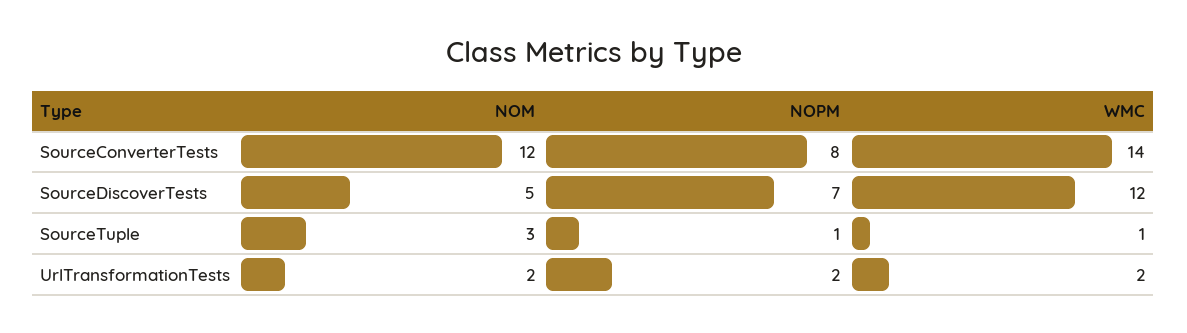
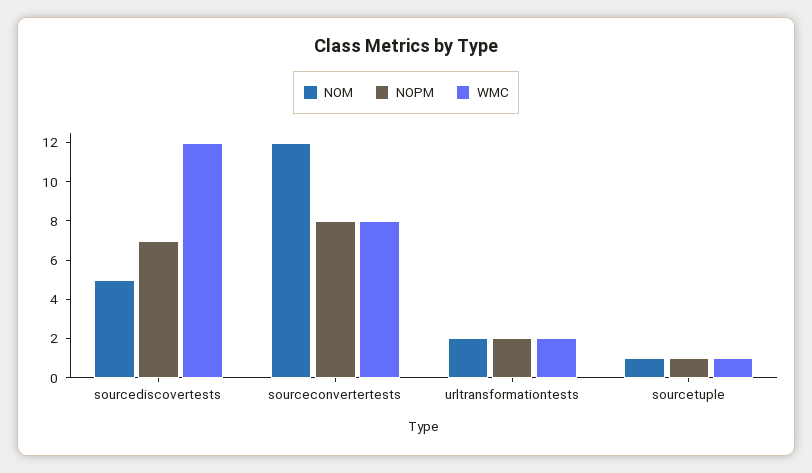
WMC, SourceConverterTests: 14 -> 8
NOM, SourceTuple: 3 -> 1

